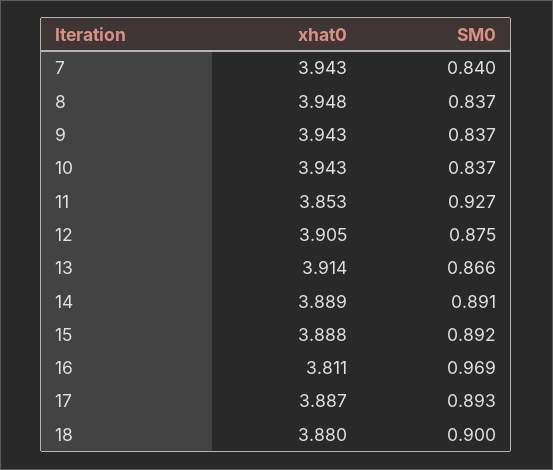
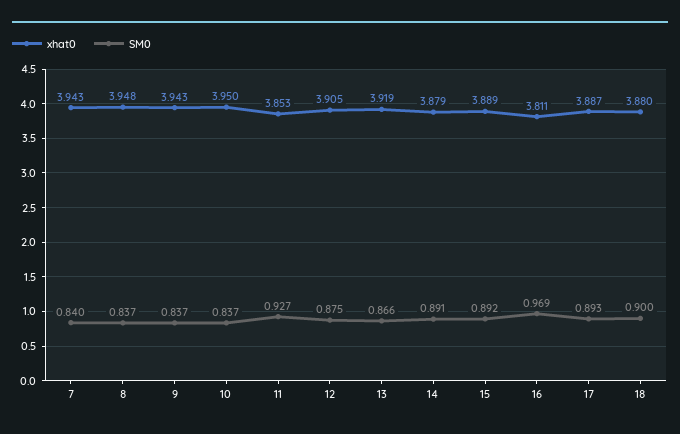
xhat0, 10: 3.943 -> 3.95
xhat0, 13: 3.914 -> 3.919
xhat0, 14: 3.889 -> 3.879
xhat0, 15: 3.888 -> 3.889

